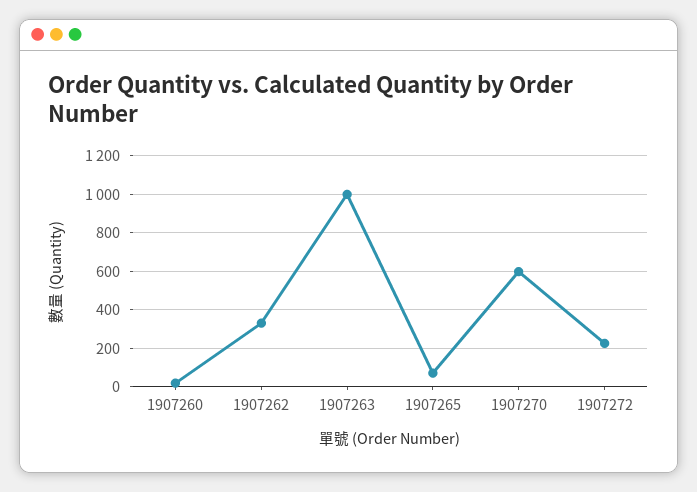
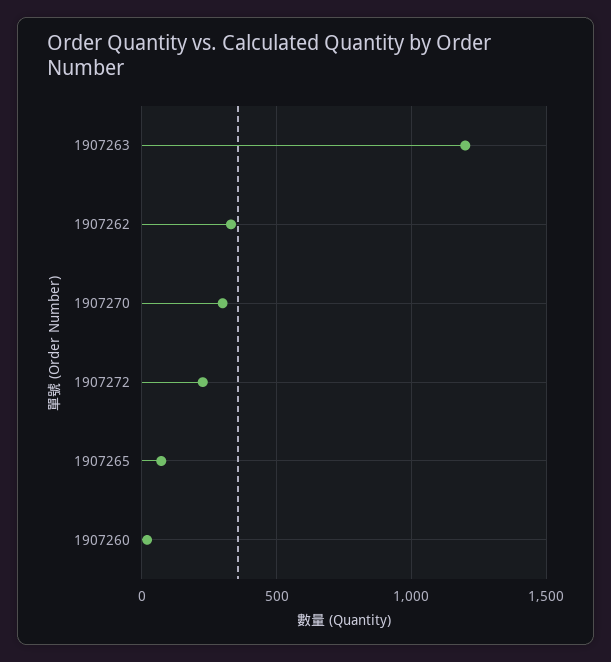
1907263: 1000 -> 1200
1907270: 600 -> 300

